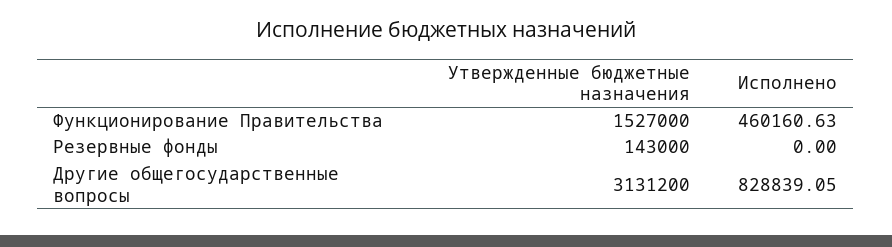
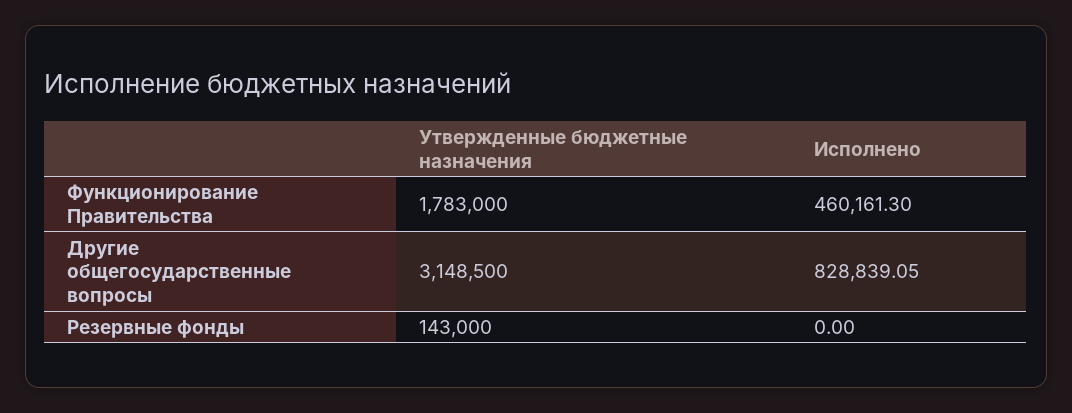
Утвержденные бюджетные назначения, Функционирование Правительства: 1527000 -> 1783000
Исполнено, Функционирование Правительства: 460160.63 -> 460161.3
Утвержденные бюджетные назначения, Другие общегосударственные вопросы: 3131200 -> 3148500

